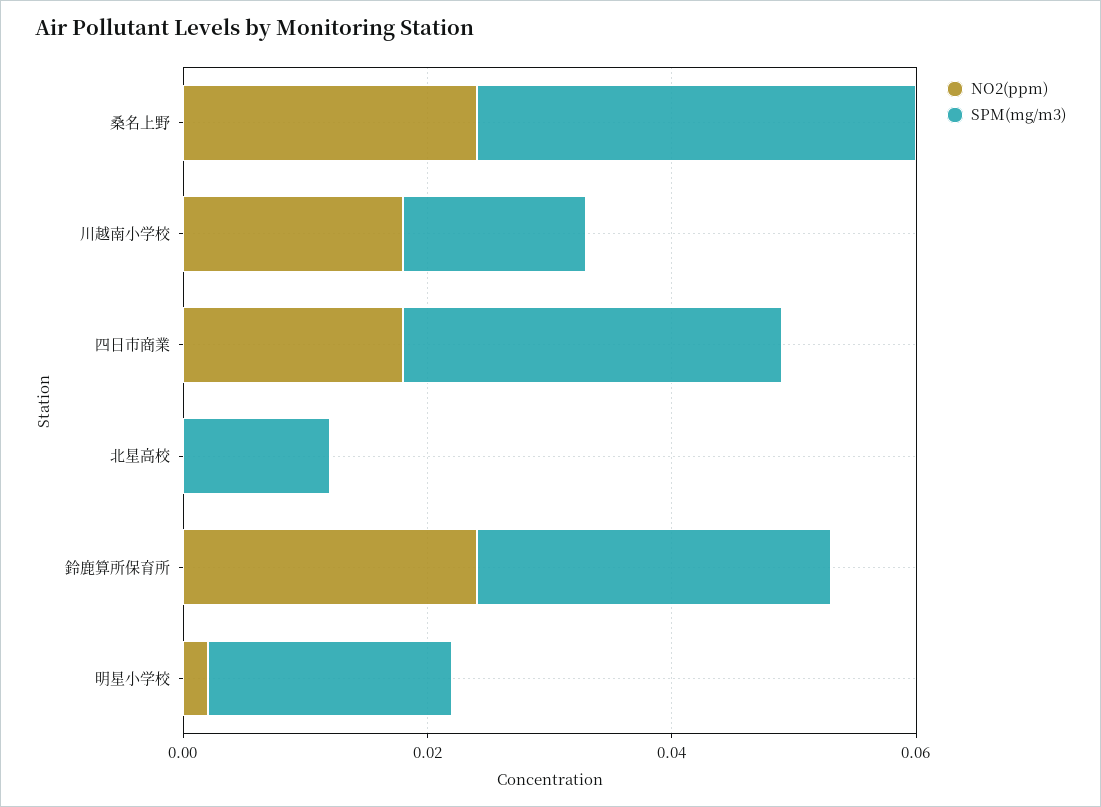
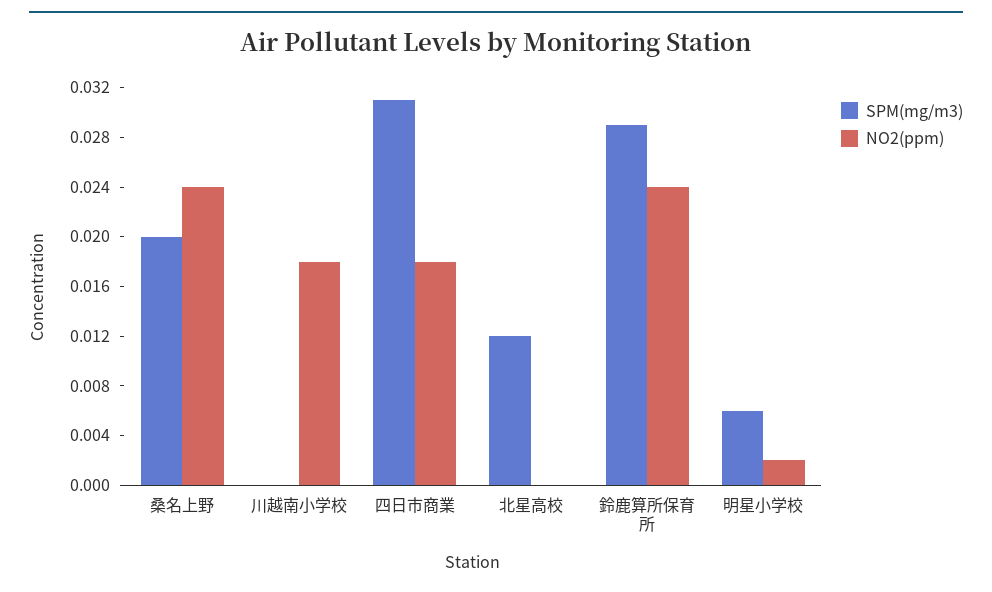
SPM(mg/m3), 桑名上野: 0.035 -> 0.02
SPM(mg/m3), 川越南小学校: 0.015 -> 0
SPM(mg/m3), 明星小学校: 0.02 -> 0.006

